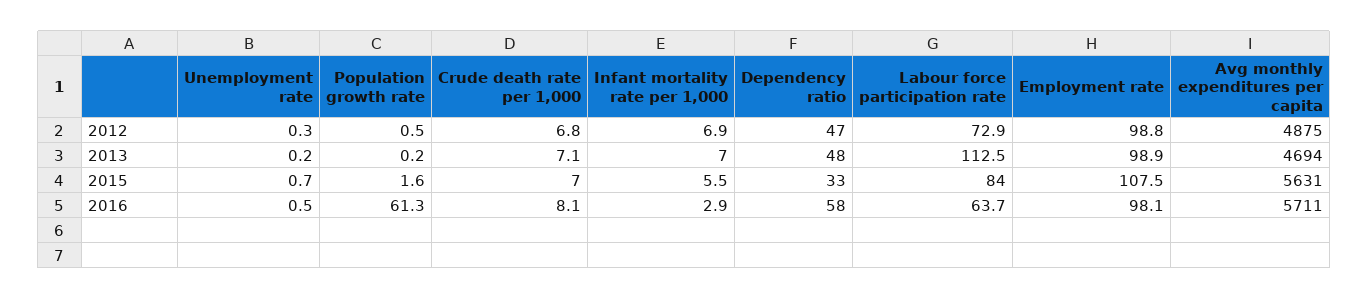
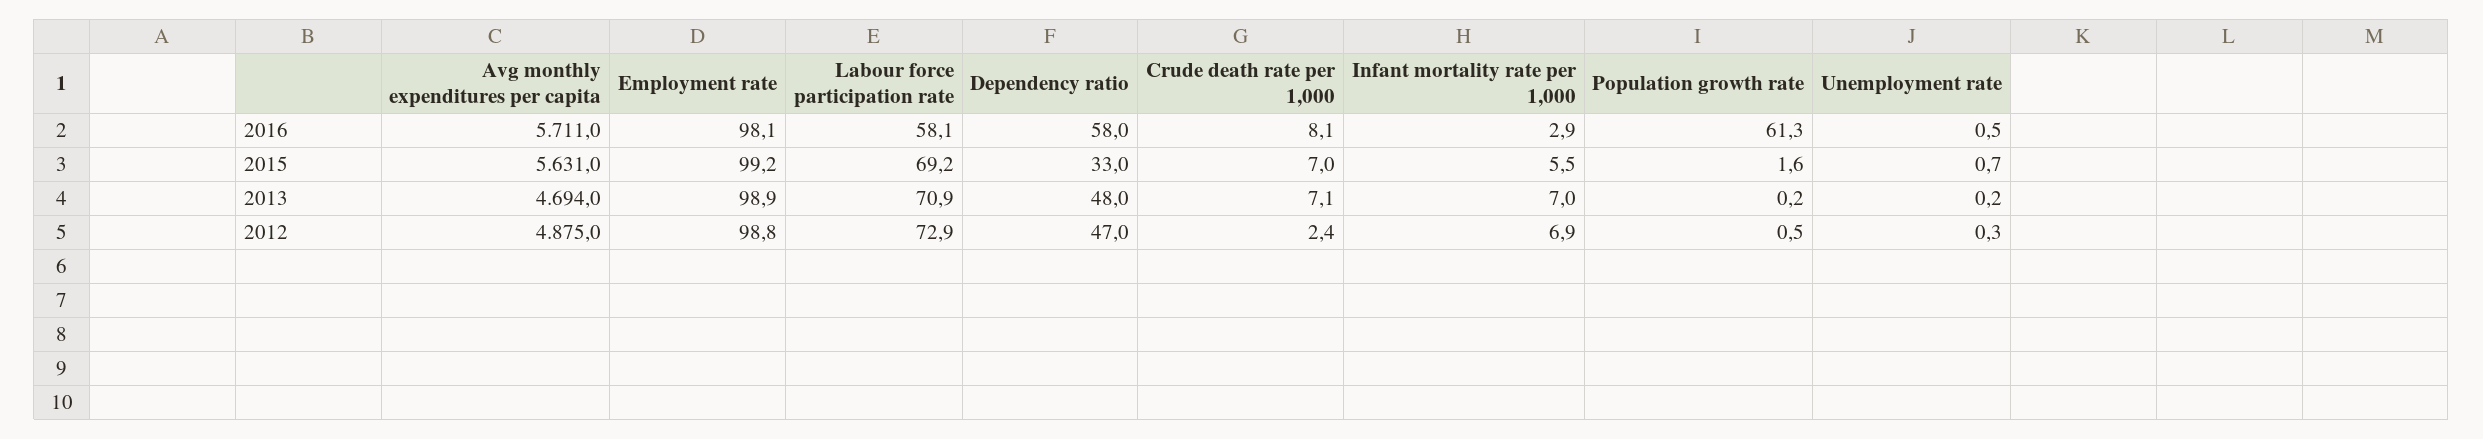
Crude death rate per 1,000, 2012: 6.8 -> 2.4
Labour force participation rate, 2013: 112.5 -> 70.9
Labour force participation rate, 2015: 84 -> 69.2
Employment rate, 2015: 107.5 -> 99.2
Labour force participation rate, 2016: 63.7 -> 58.1

